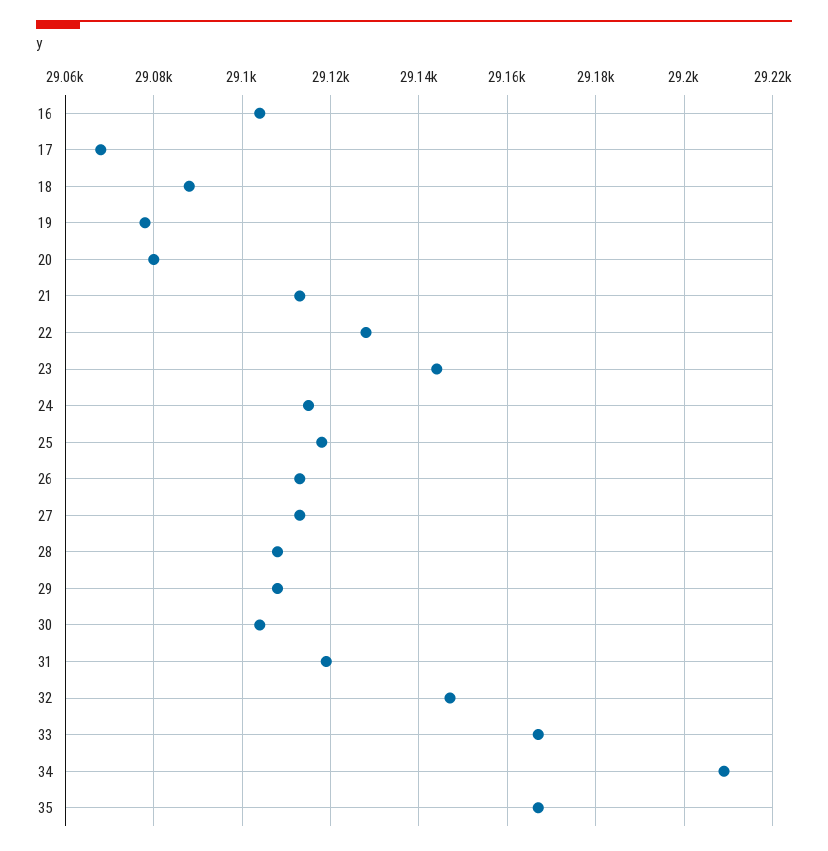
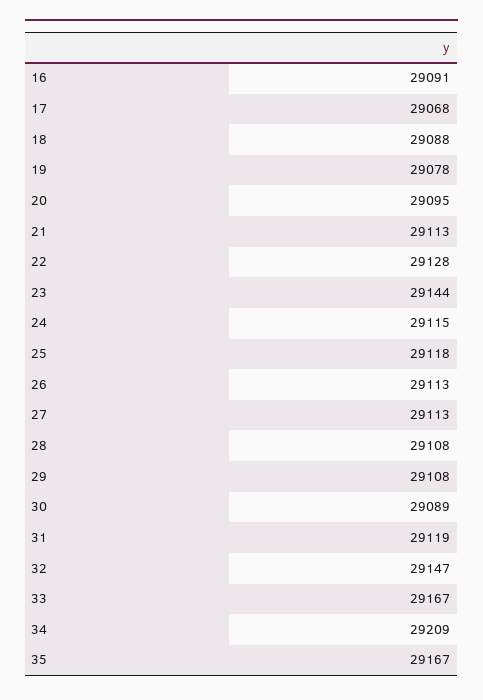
16: 29105 -> 29091
20: 29080 -> 29095
30: 29105 -> 29089

